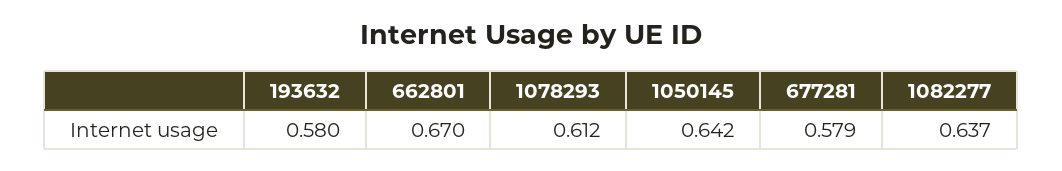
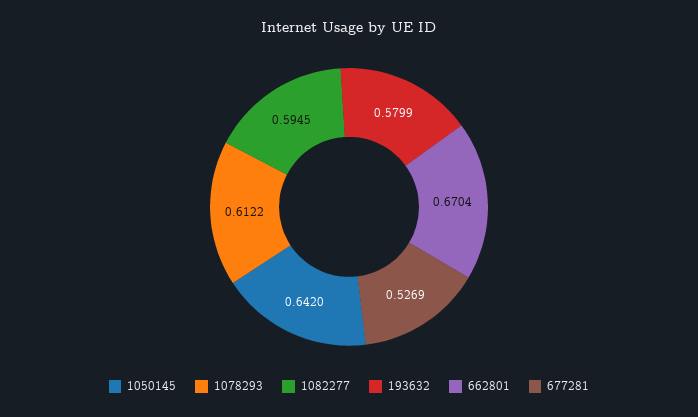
677281: 0.579 -> 0.5269
1082277: 0.637 -> 0.5945

